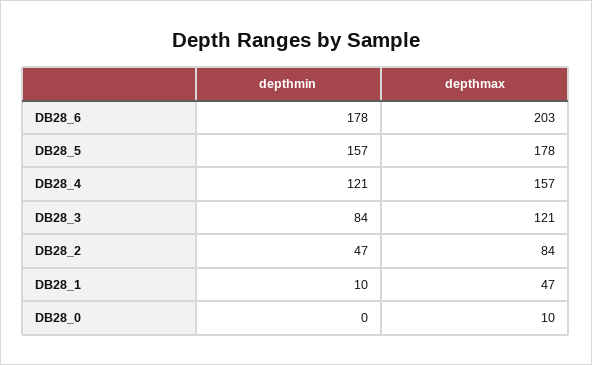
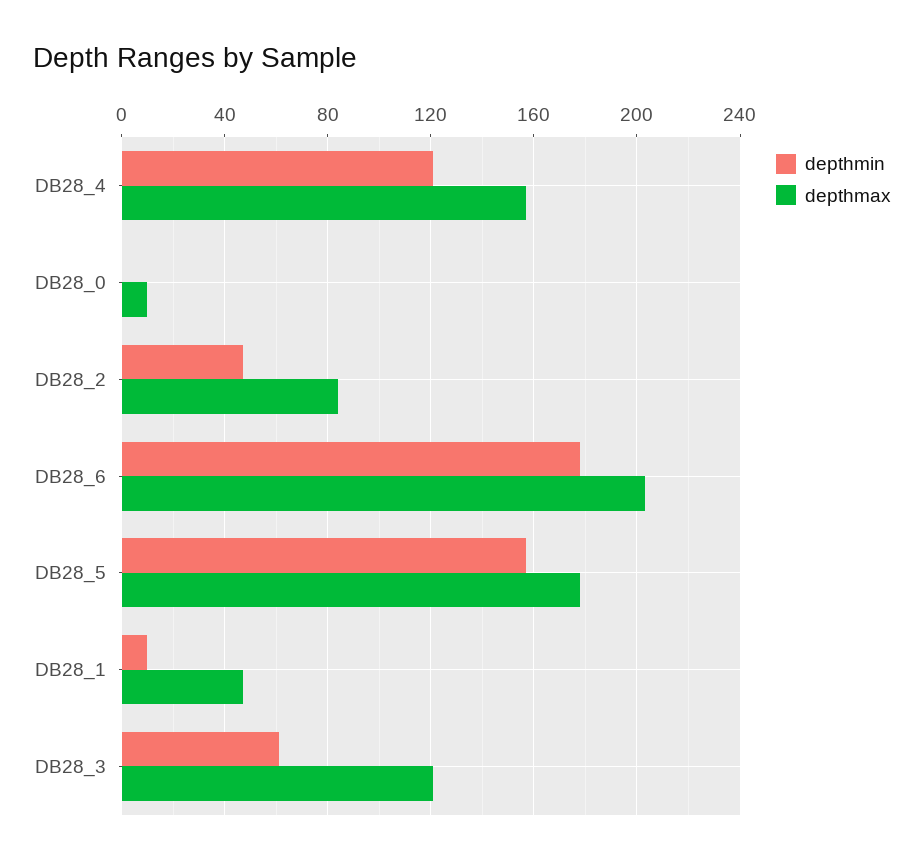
depthmin, DB28_3: 84 -> 60

